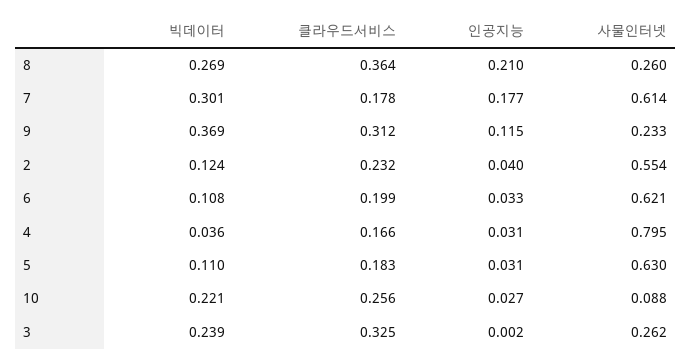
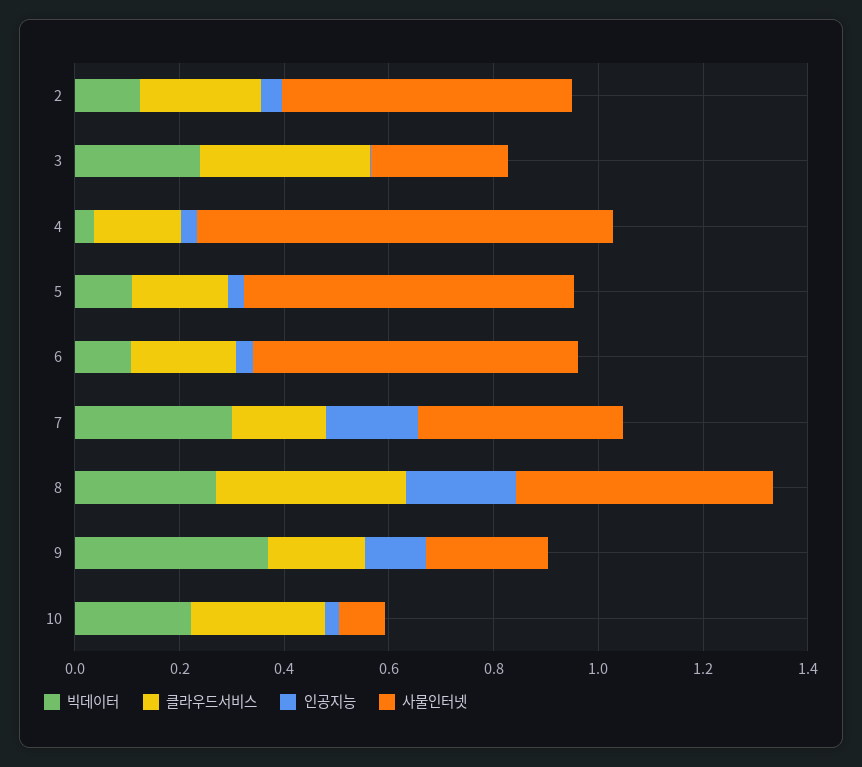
사물인터넷, 8: 0.26 -> 0.5
사물인터넷, 7: 0.614 -> 0.4
클라우드서비스, 9: 0.312 -> 0.2

